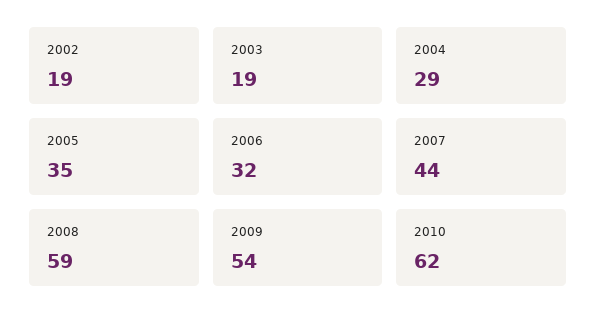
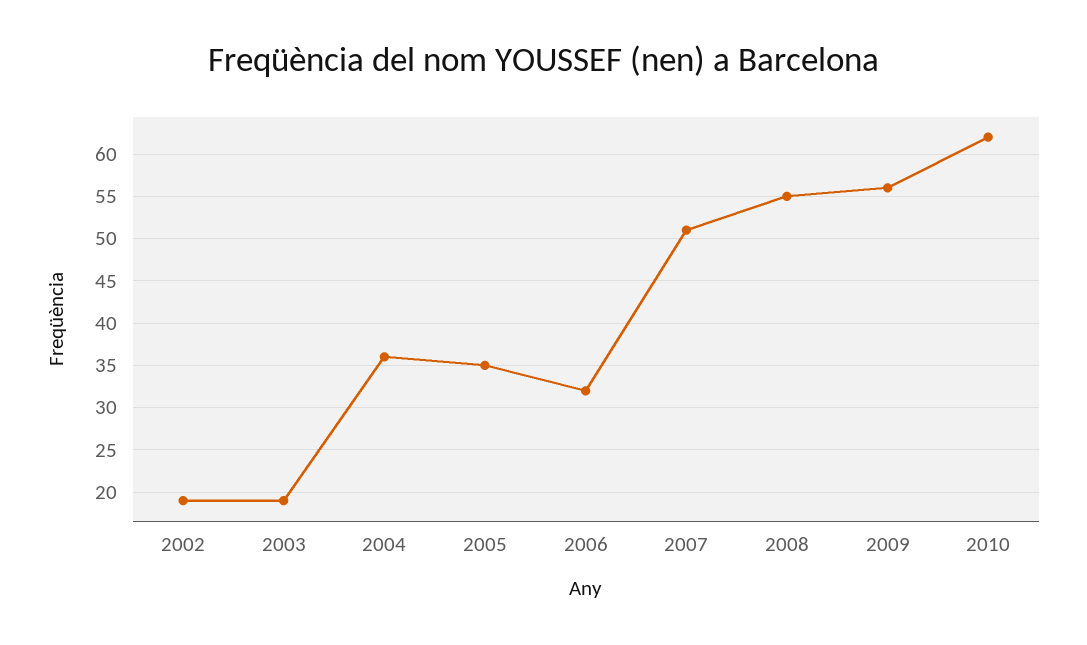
2004: 29 -> 36
2007: 44 -> 51
2008: 59 -> 55
2009: 54 -> 56

